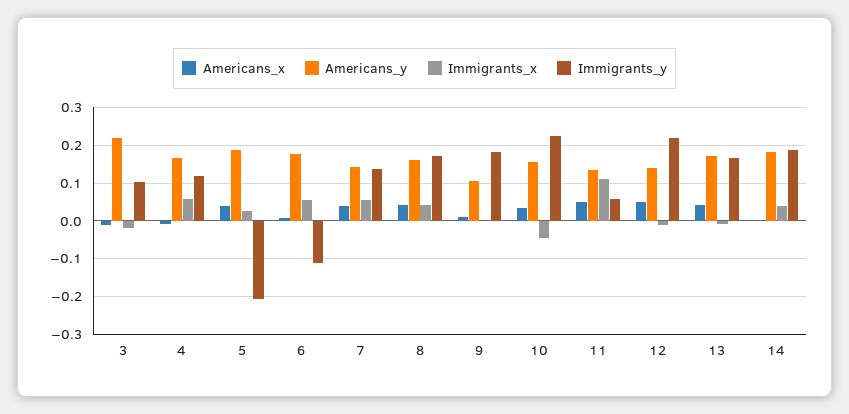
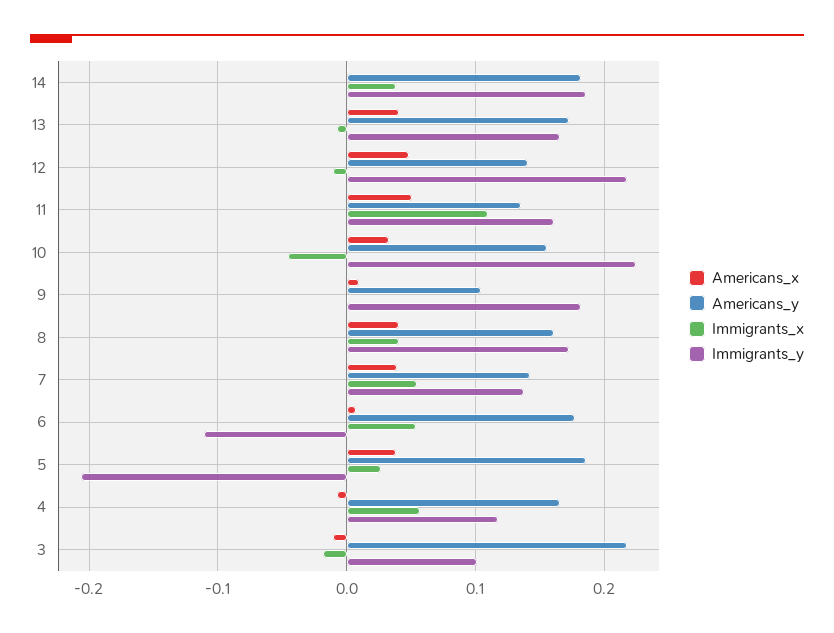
Immigrants_y, 11: 0.06 -> 0.16

